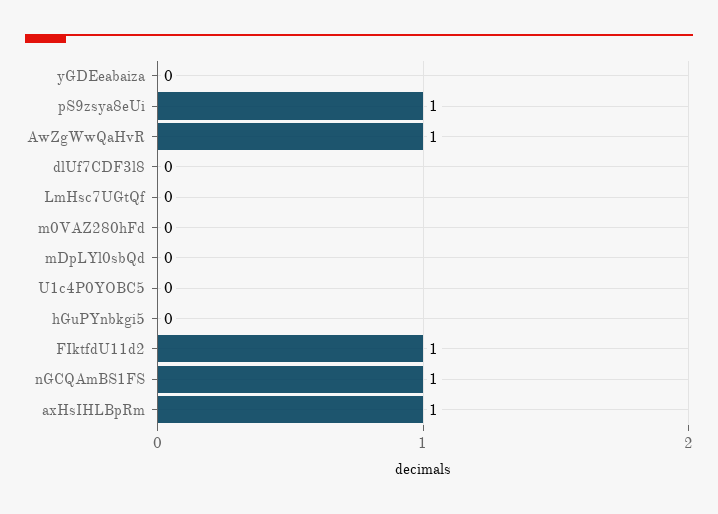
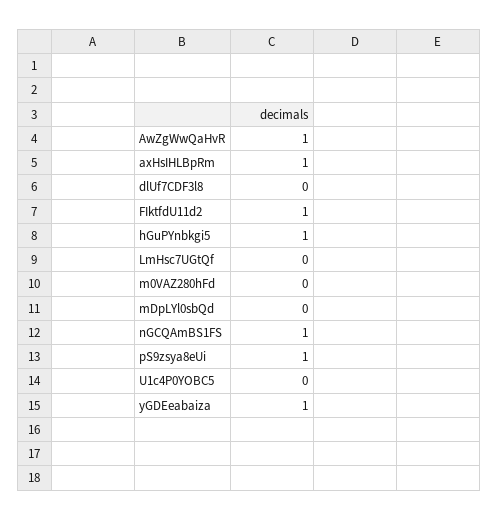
yGDEeabaiza: 0 -> 1
hGuPYnbkgi5: 0 -> 1

